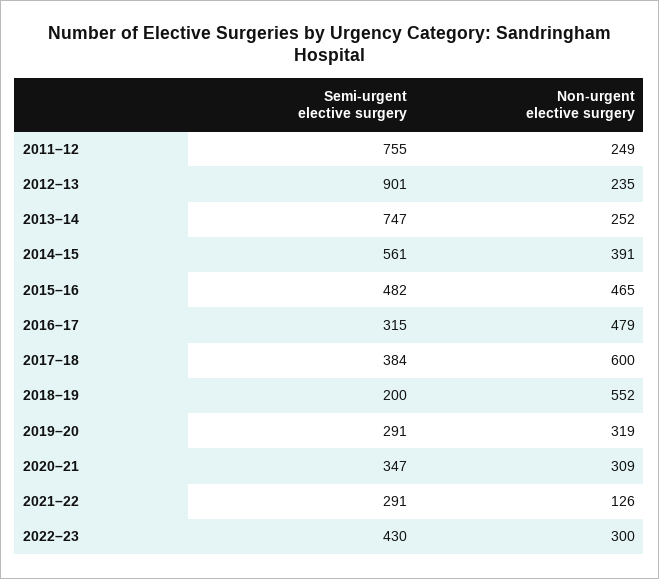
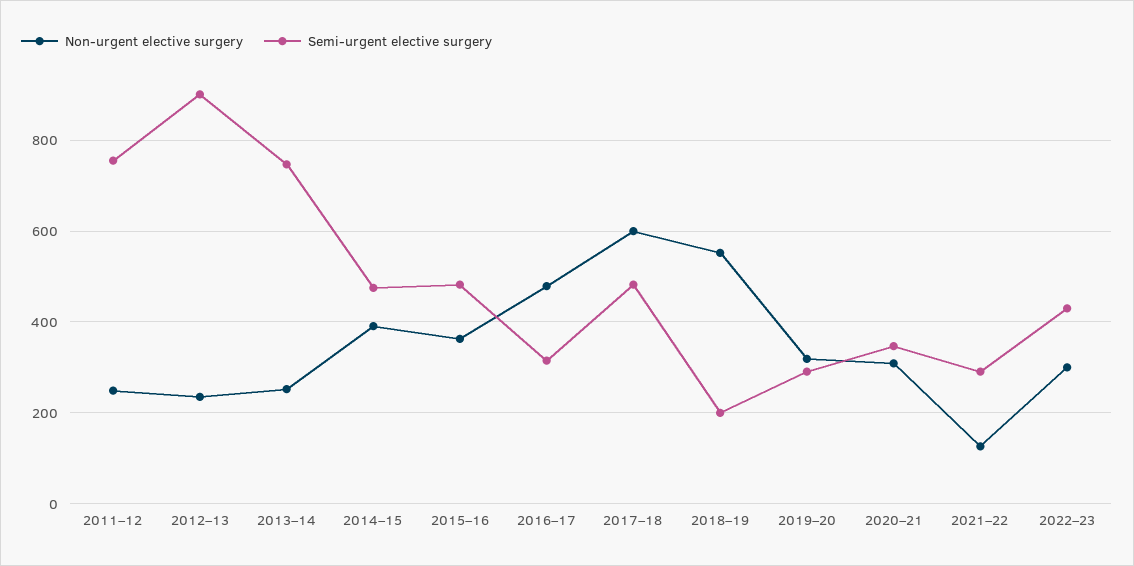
Semi-urgent elective surgery, 2014–15: 561 -> 480
Non-urgent elective surgery, 2015–16: 465 -> 360
Semi-urgent elective surgery, 2017–18: 384 -> 480

